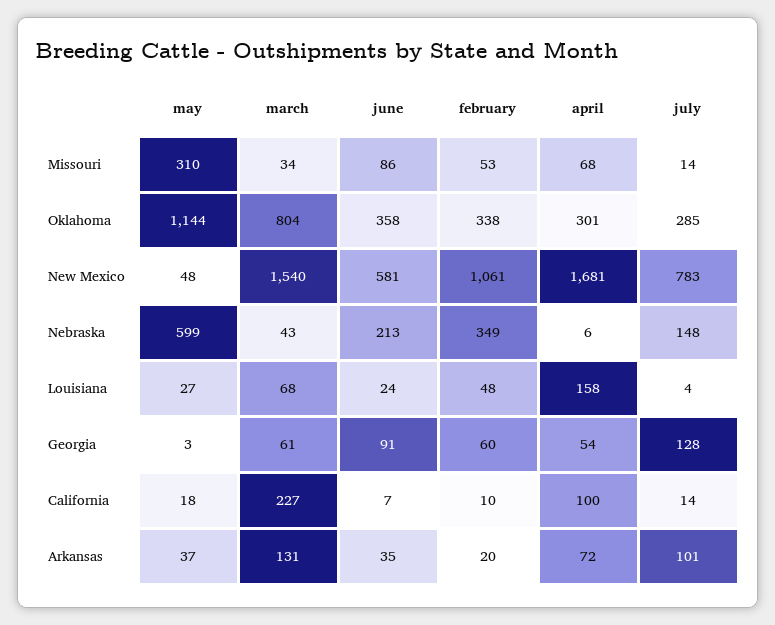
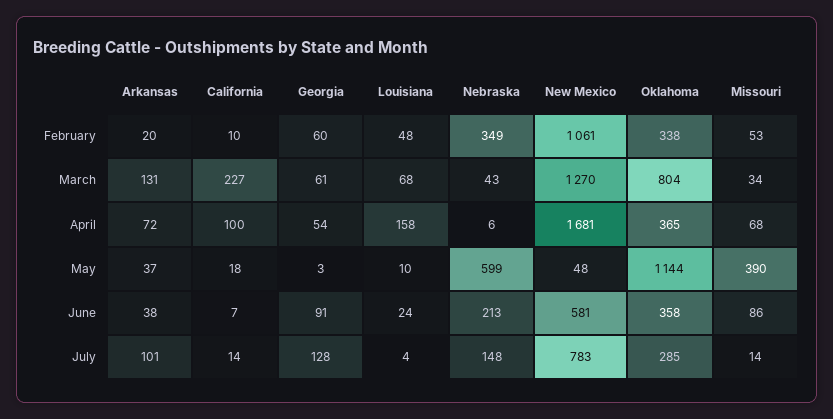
may, Missouri: 310 -> 390
april, Oklahoma: 301 -> 365
march, New Mexico: 1540 -> 1270
may, Louisiana: 27 -> 10
june, Arkansas: 35 -> 38

